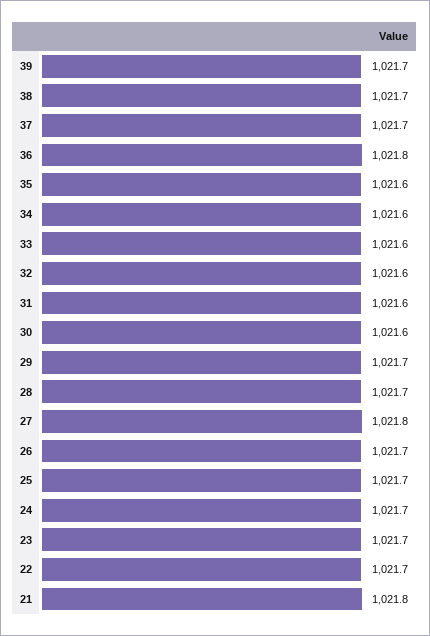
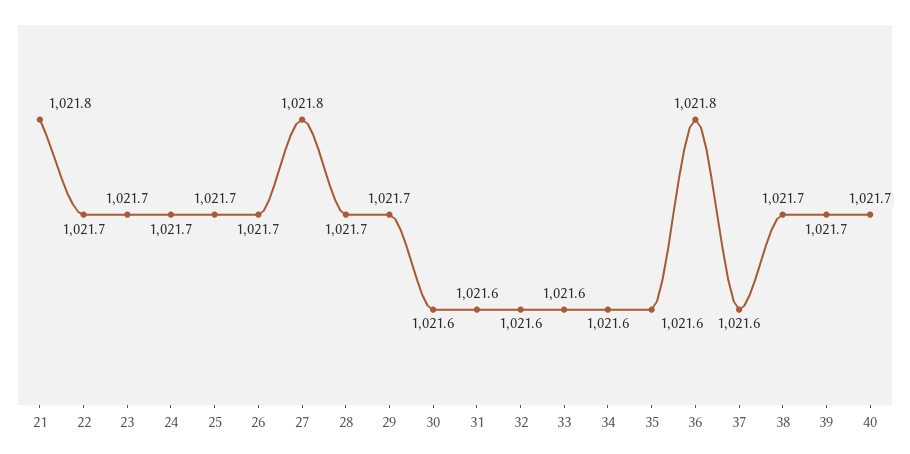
37: 1021.7 -> 1021.6
40: none -> 1021.7

